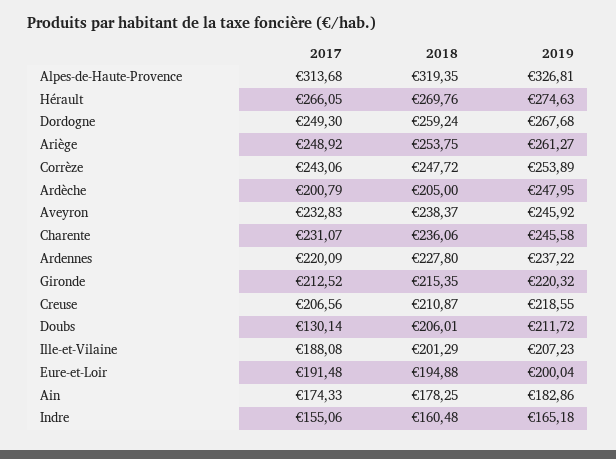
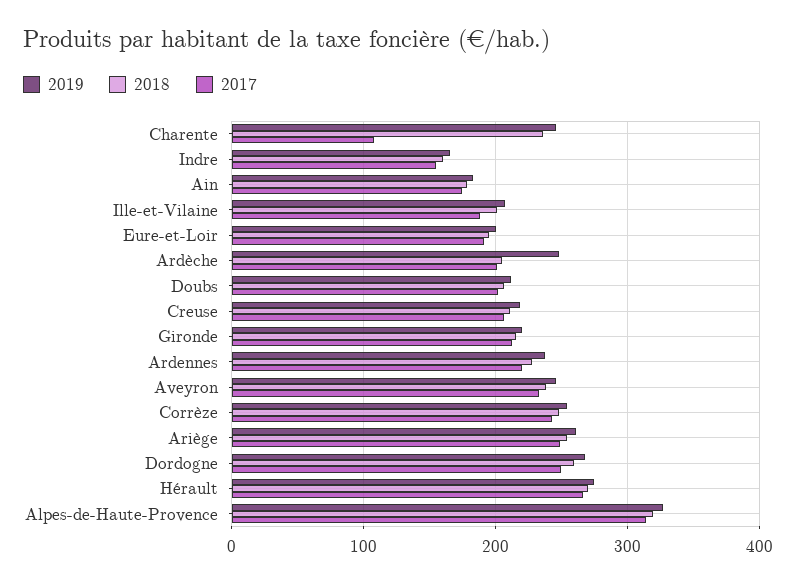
2017, Charente: 231.07 -> 110
2017, Doubs: 130.14 -> 200

